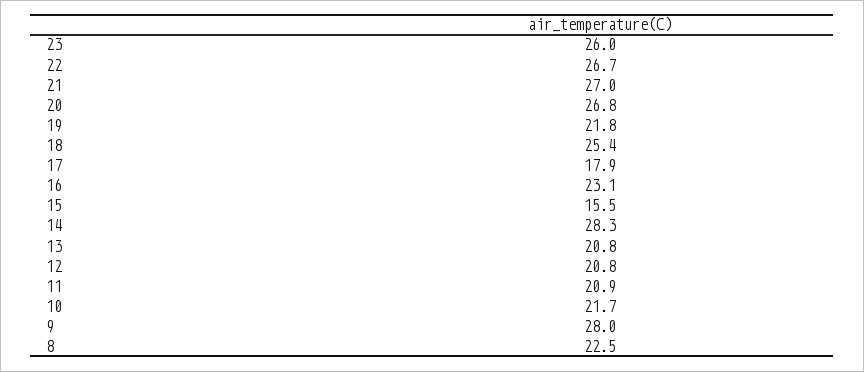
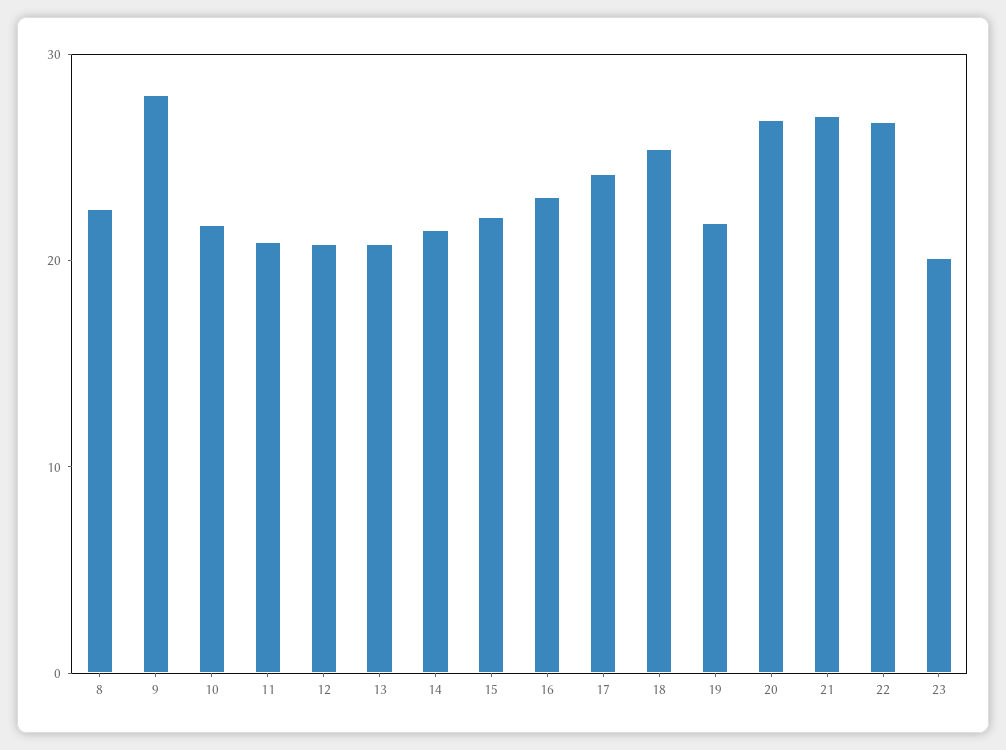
23: 26 -> 20
17: 17.9 -> 24
15: 15.5 -> 22
14: 28.3 -> 22

